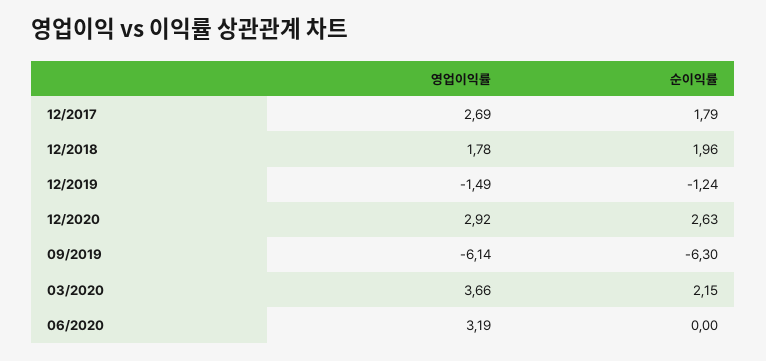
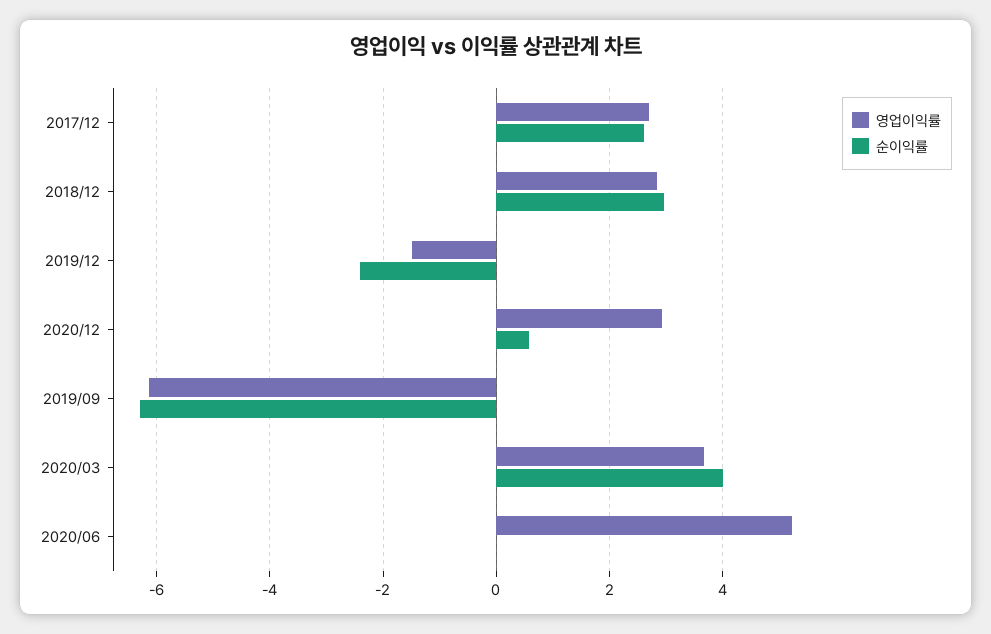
순이익률, 12/2017: 1.79 -> 2.6
영업이익률, 12/2018: 1.78 -> 2.8
순이익률, 12/2018: 1.96 -> 3
순이익률, 12/2019: -1.24 -> -2.4
순이익률, 12/2020: 2.63 -> 0.6
순이익률, 03/2020: 2.15 -> 4
영업이익률, 06/2020: 3.19 -> 5.2

